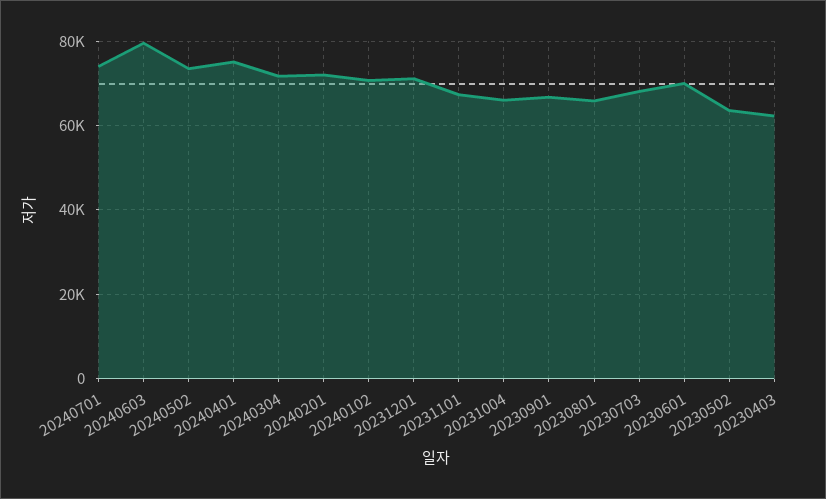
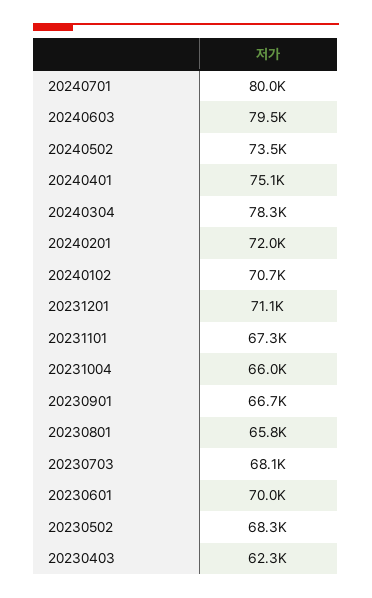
20240701: 74000 -> 80000
20240304: 72000 -> 78300
20230502: 64000 -> 68300

